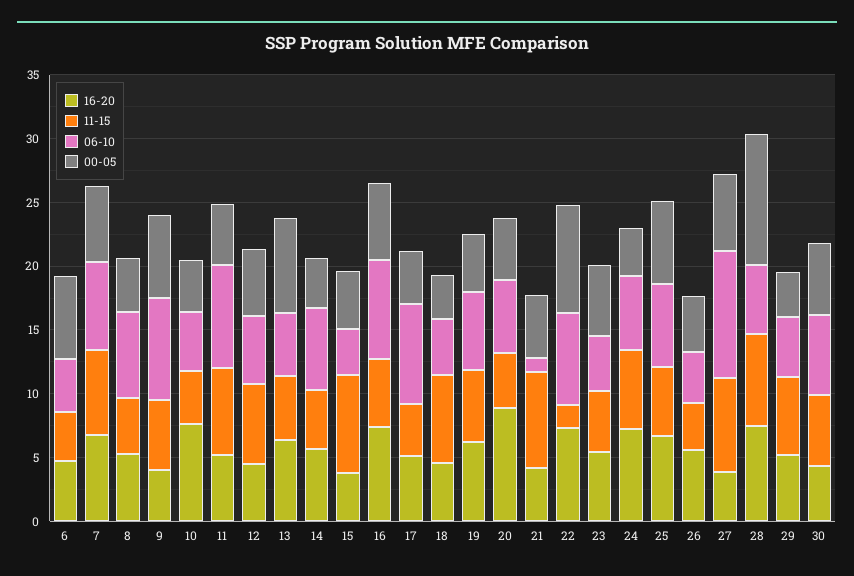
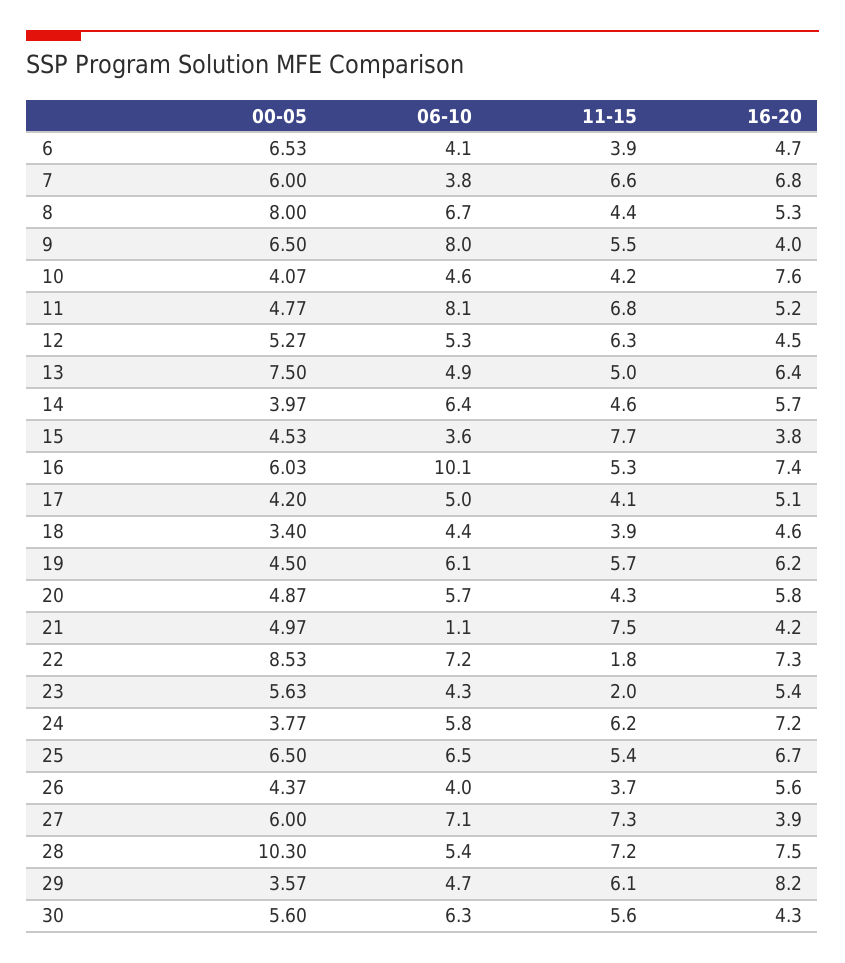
06-10, 7: 7 -> 3.8
00-05, 8: 4 -> 8
06-10, 16: 8 -> 10.1
06-10, 17: 8 -> 5
11-15, 18: 7 -> 3.9
16-20, 20: 9 -> 5.8
11-15, 23: 5 -> 2
06-10, 27: 10 -> 7.1
16-20, 29: 5 -> 8.2

